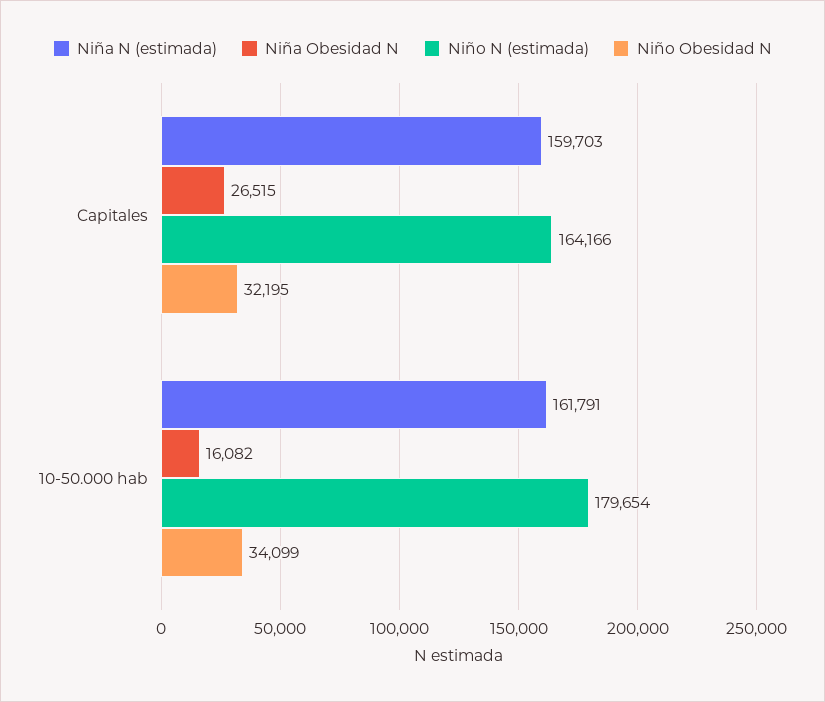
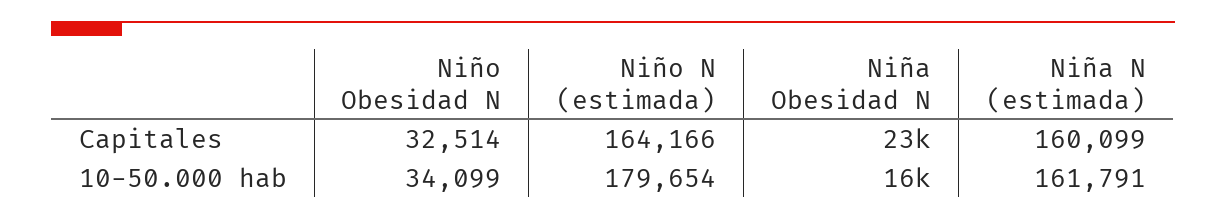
Niña N (estimada), Capitales: 159703 -> 160099
Niña Obesidad N, Capitales: 26515 -> 23000
Niño Obesidad N, Capitales: 32195 -> 32514

